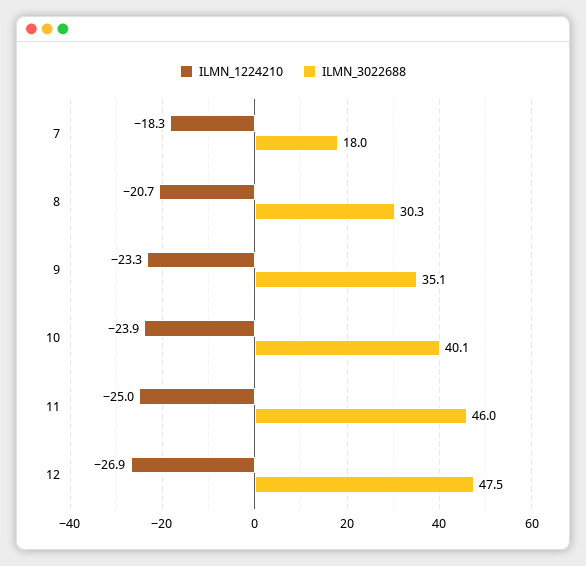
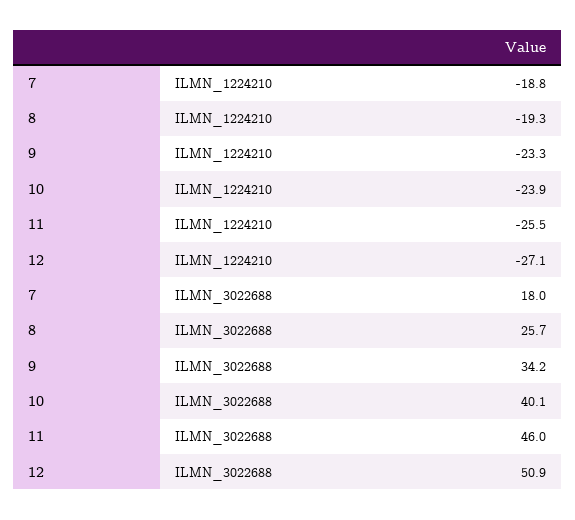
ILMN_1224210, 7: -18.3 -> -18.8
ILMN_1224210, 8: -20.7 -> -19.3
ILMN_3022688, 8: 30.3 -> 25.7
ILMN_3022688, 9: 35.1 -> 34.2
ILMN_1224210, 11: -25 -> -25.5
ILMN_1224210, 12: -26.9 -> -27.1
ILMN_3022688, 12: 47.5 -> 50.9

